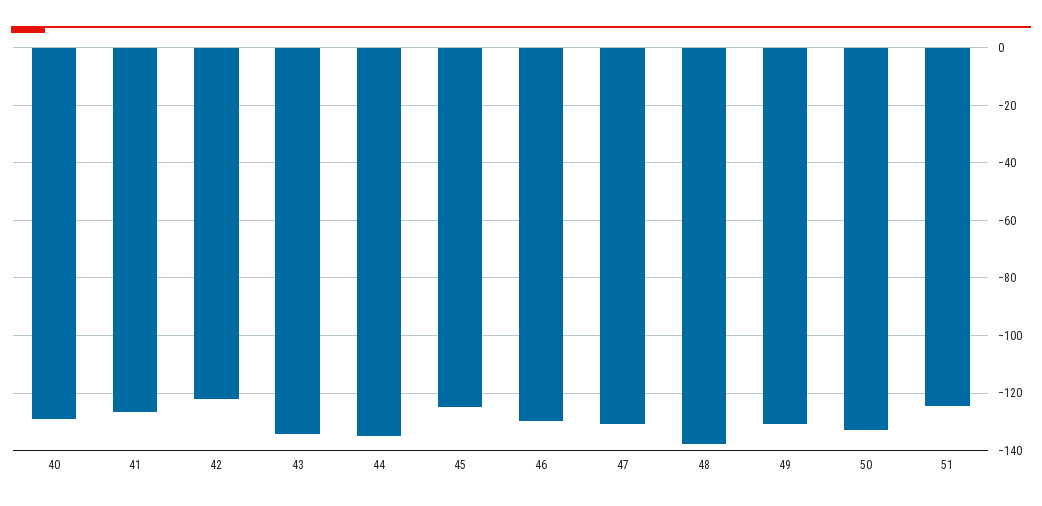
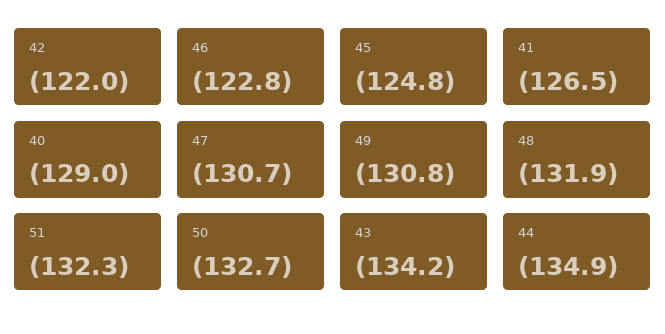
46: -130 -> -122.8
48: -137.5 -> -131.9
51: -125 -> -132.3

